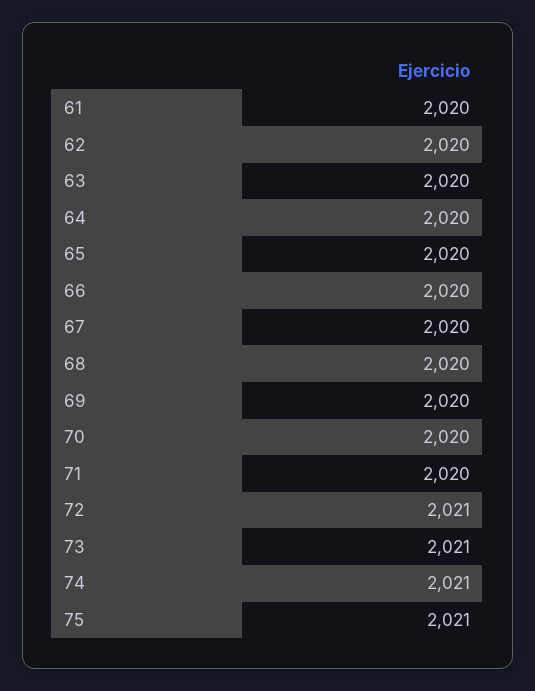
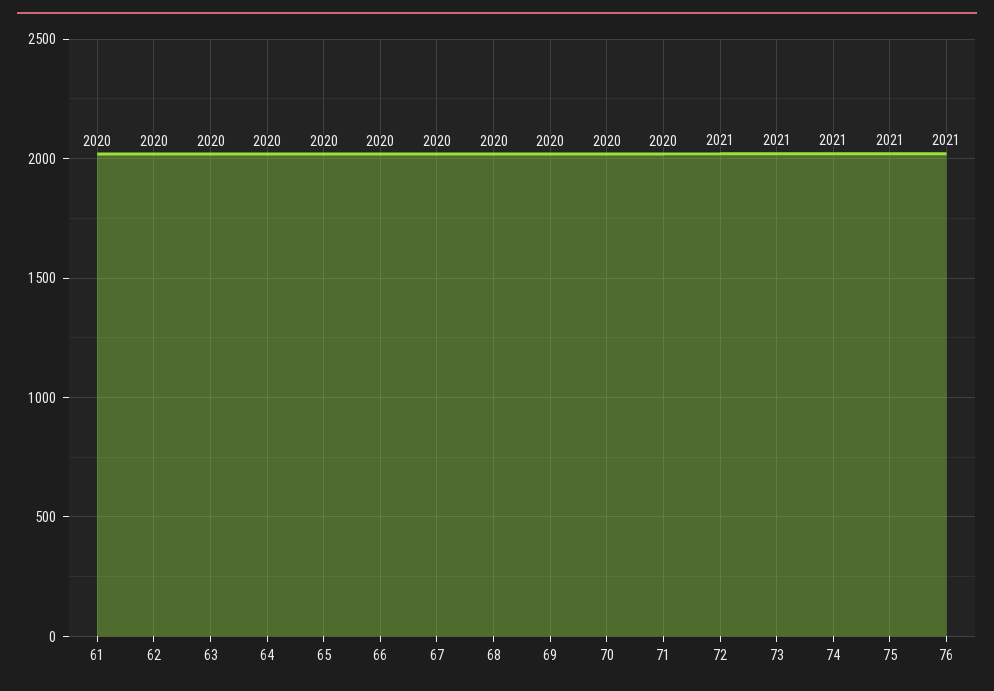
76: none -> 2021

